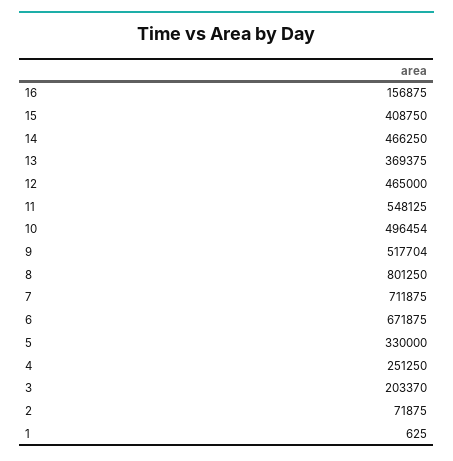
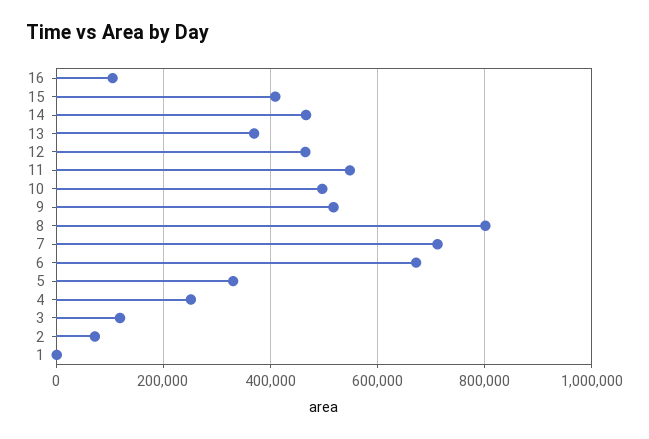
16: 156875 -> 100000
3: 203370 -> 120000

